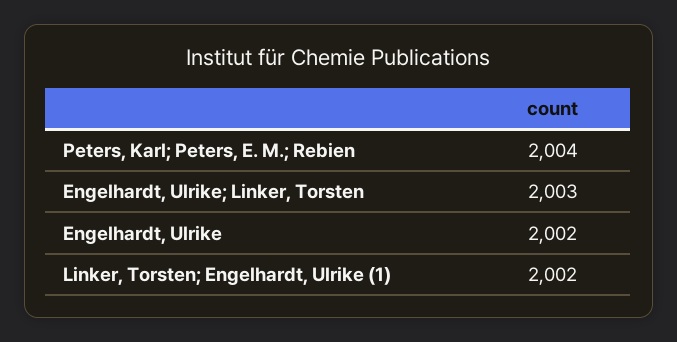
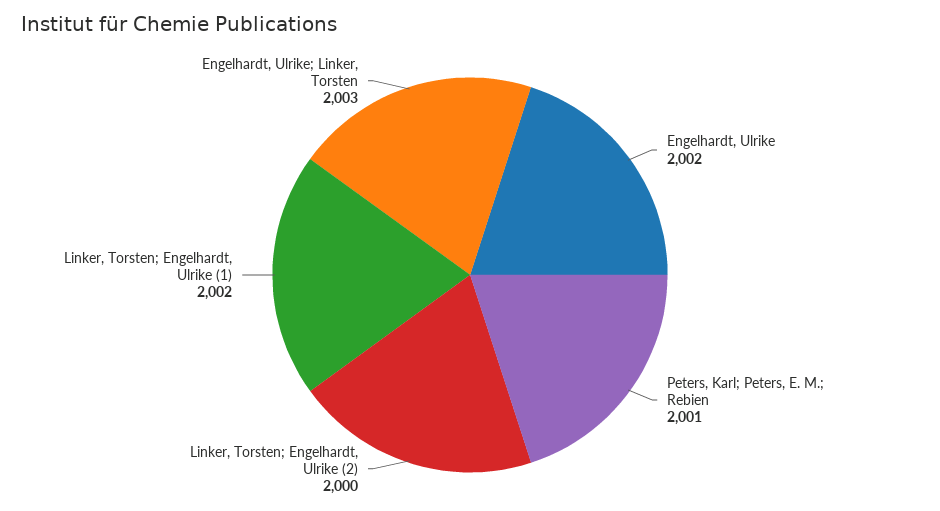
Peters, Karl; Peters, E. M.; Rebien: 2004 -> 2001
Linker, Torsten; Engelhardt, Ulrike (2): none -> 2000

